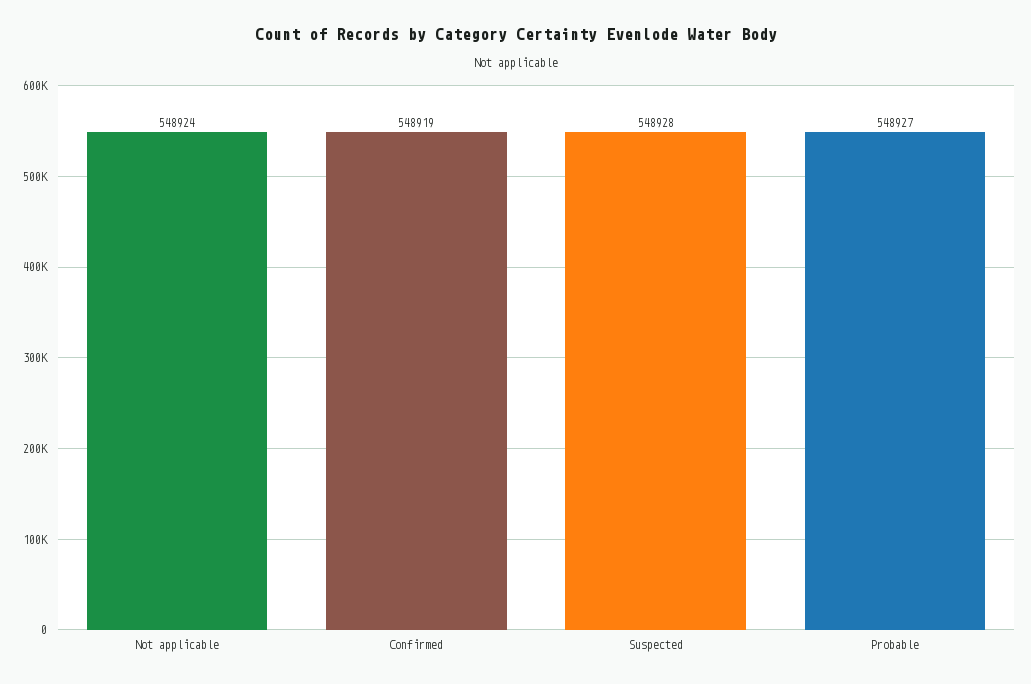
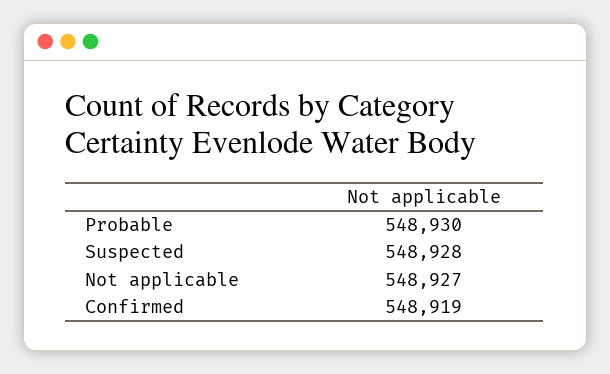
Not applicable: 548924 -> 548927
Probable: 548927 -> 548930

